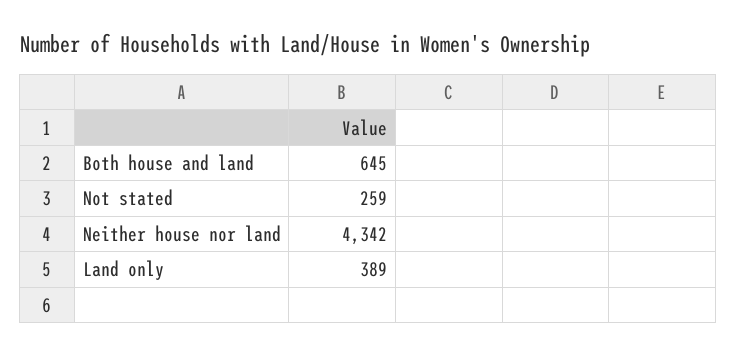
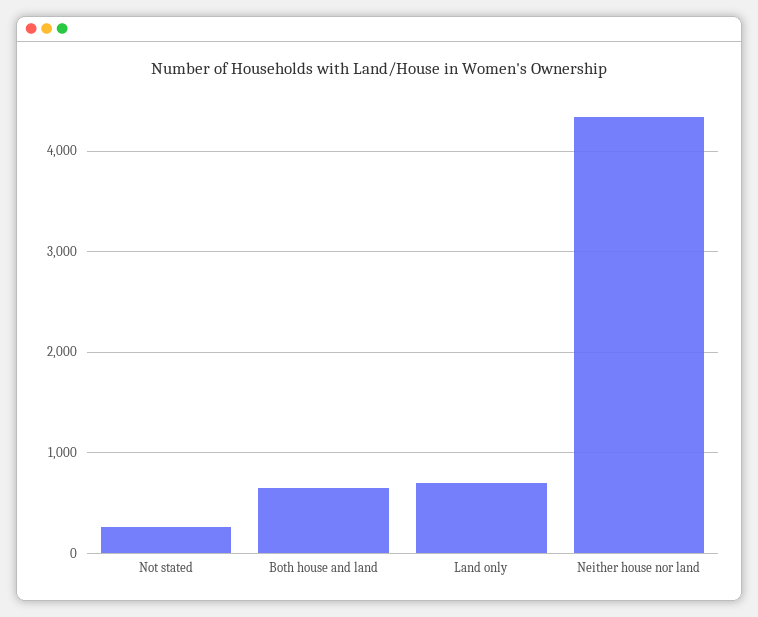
Land only: 389 -> 700

